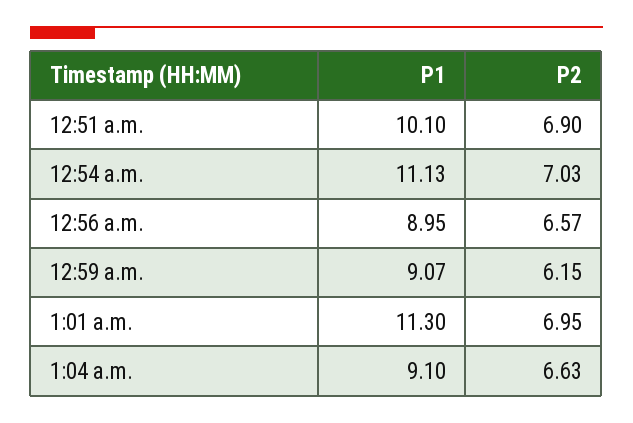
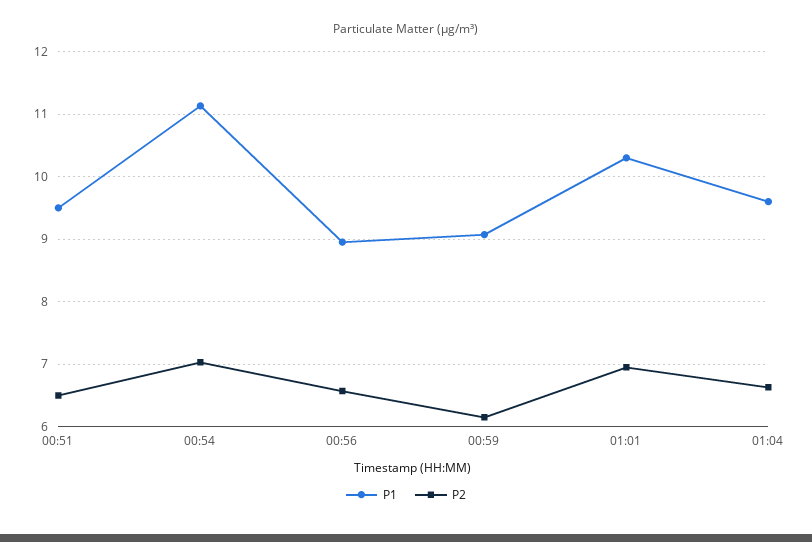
P1, 12:51 a.m.: 10.1 -> 9.5
P2, 12:51 a.m.: 6.9 -> 6.5
P1, 1:01 a.m.: 11.3 -> 10.3
P1, 1:04 a.m.: 9.1 -> 9.6

